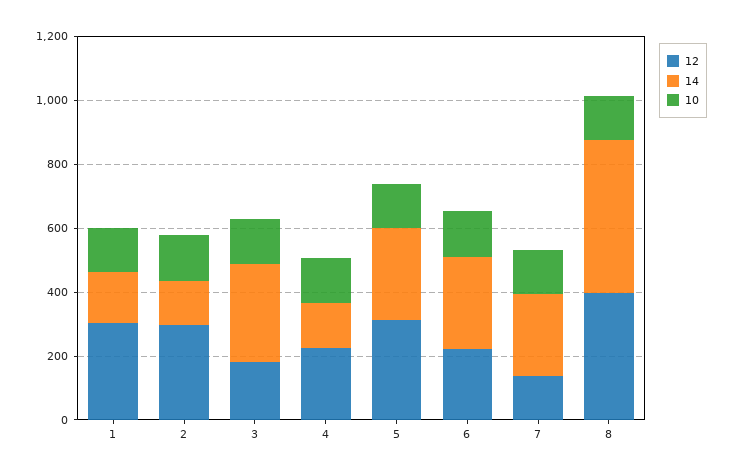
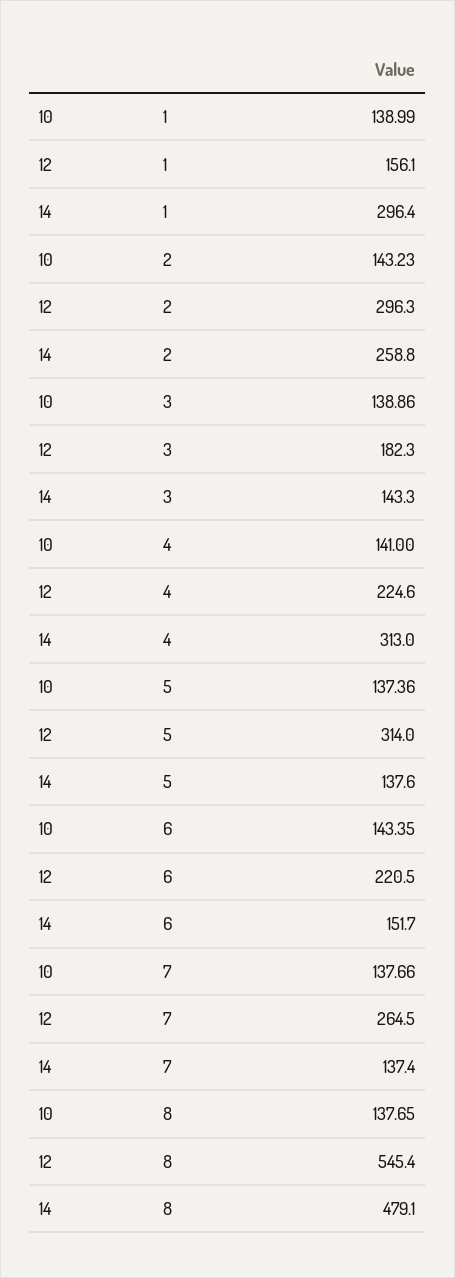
12, 1: 300 -> 156.1
14, 1: 150 -> 296.4
14, 2: 150 -> 258.8
14, 3: 300 -> 143.3
14, 4: 150 -> 313
14, 5: 300 -> 137.6
14, 6: 300 -> 151.7
12, 7: 150 -> 264.5
14, 7: 250 -> 137.4
12, 8: 400 -> 545.4

